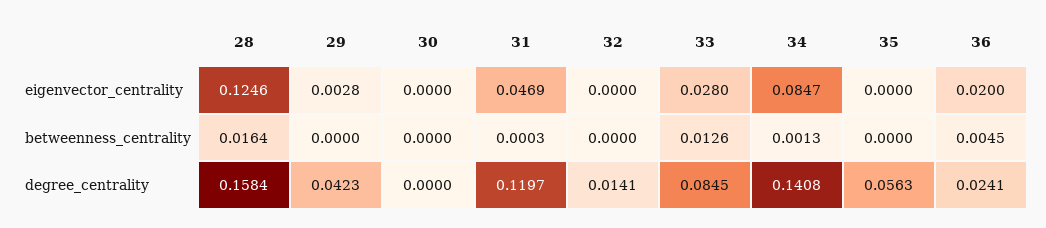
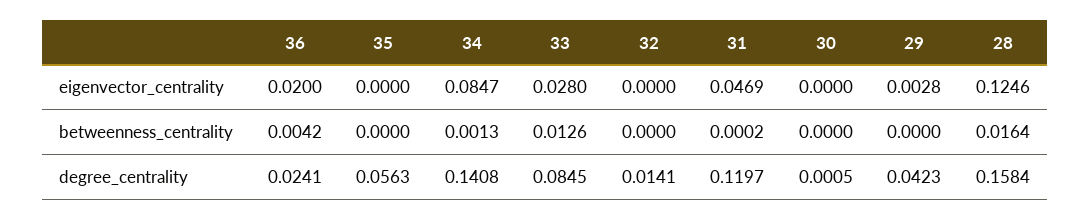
31, betweenness_centrality: 0.0003 -> 0.0002
36, betweenness_centrality: 0.0045 -> 0.0042
30, degree_centrality: 0 -> 0.0005

